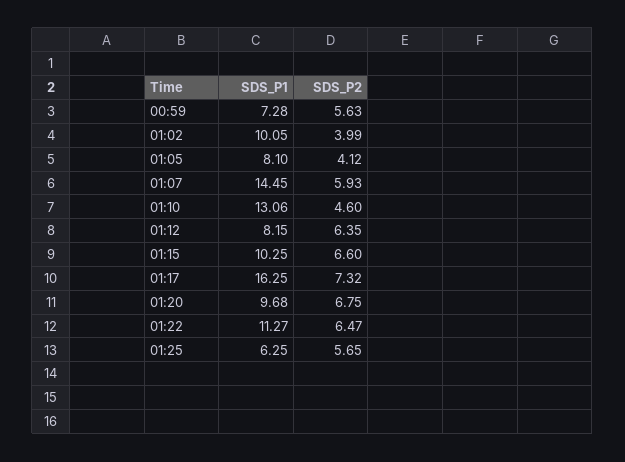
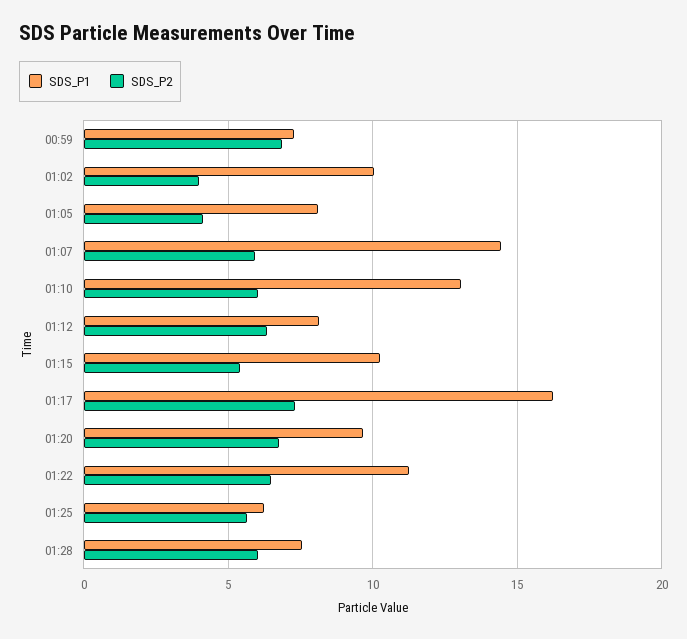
SDS_P2, 00:59: 5.63 -> 7
SDS_P2, 01:10: 4.6 -> 6
SDS_P2, 01:15: 6.6 -> 5.5
SDS_P1, 01:28: none -> 7.5
SDS_P2, 01:28: none -> 6

